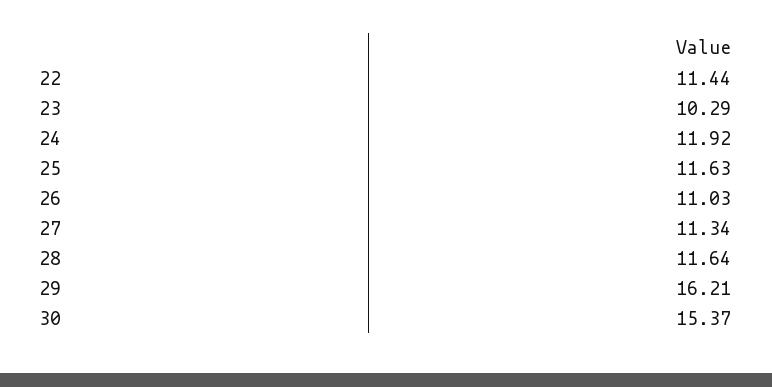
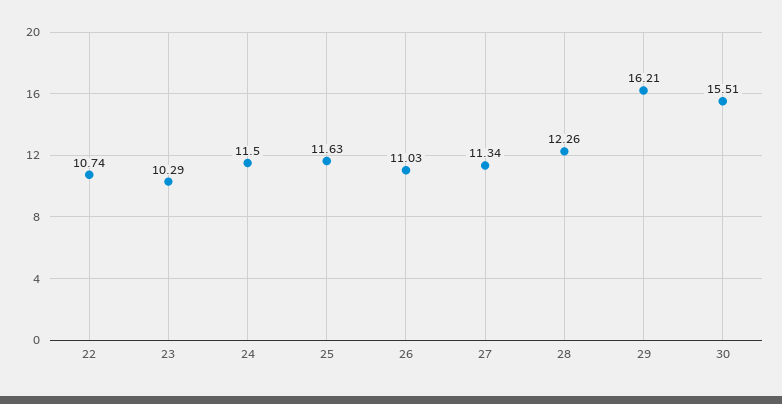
22: 11.44 -> 10.74
24: 11.92 -> 11.5
28: 11.64 -> 12.26
30: 15.37 -> 15.51

